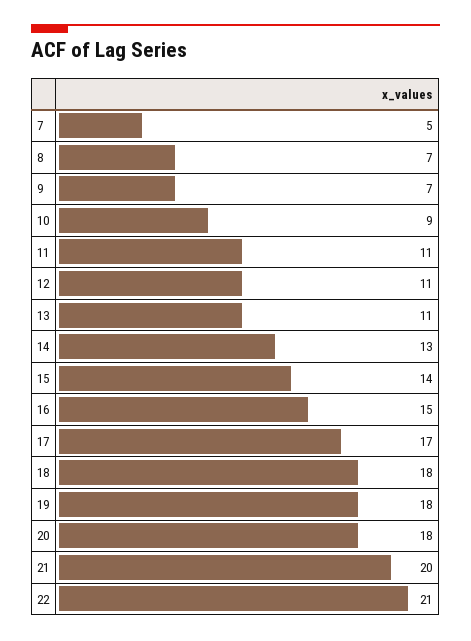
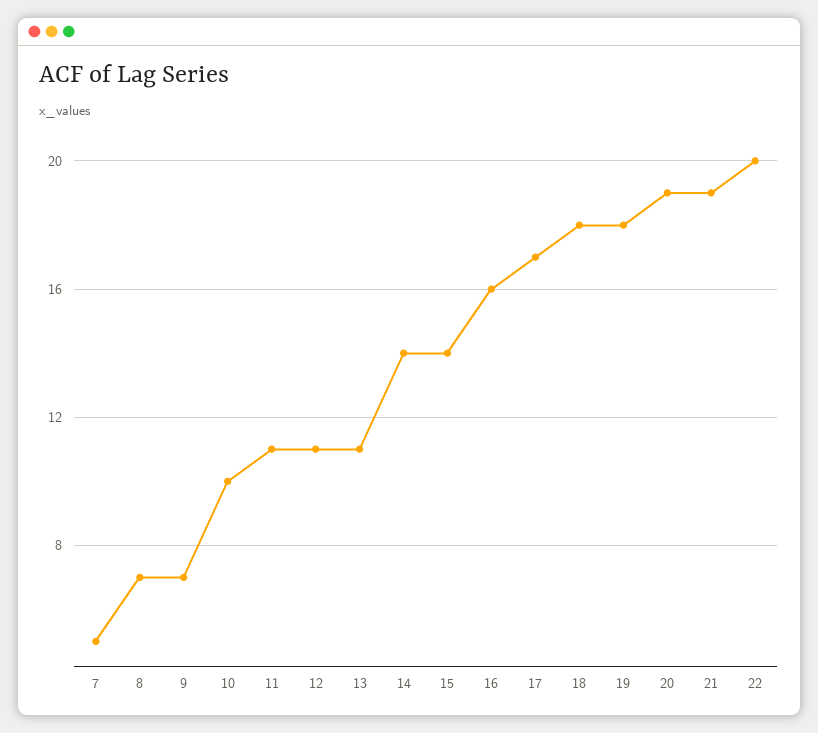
10: 9 -> 10
14: 13 -> 14
16: 15 -> 16
20: 18 -> 19
21: 20 -> 19
22: 21 -> 20

